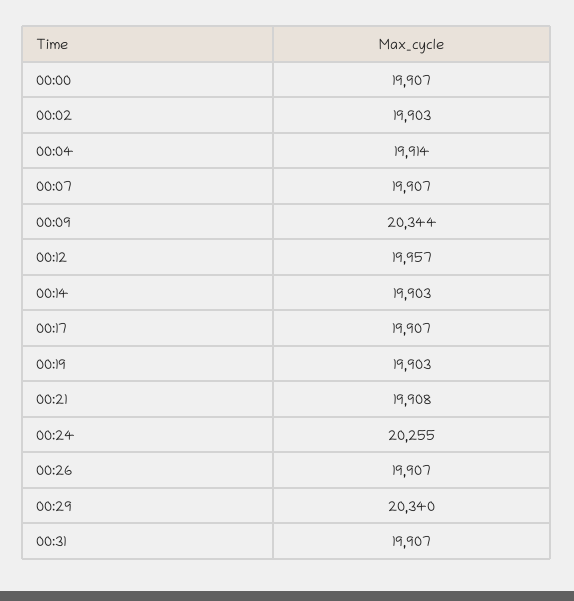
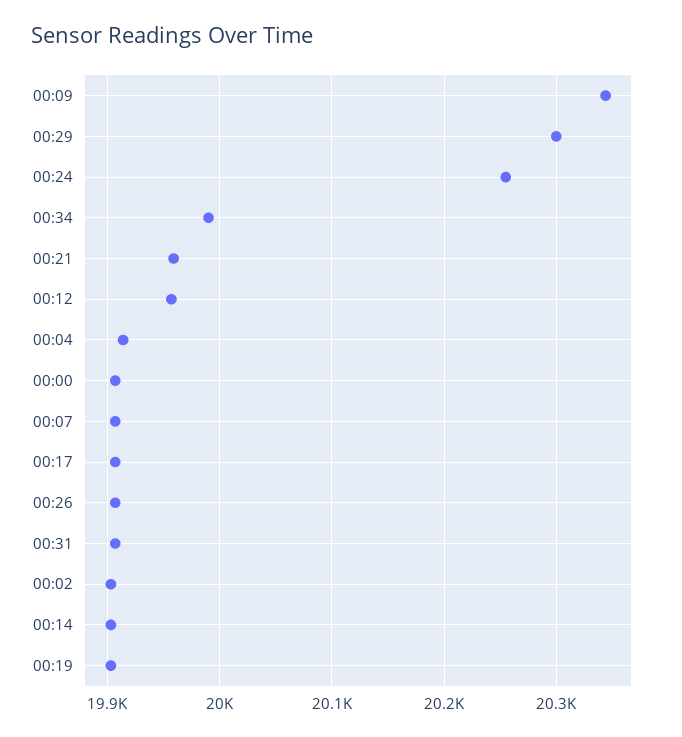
00:21: 19908 -> 19960
00:29: 20340 -> 20300
00:34: none -> 19990

